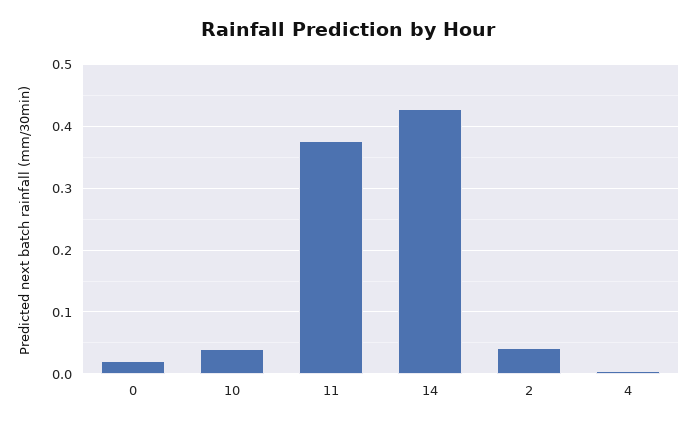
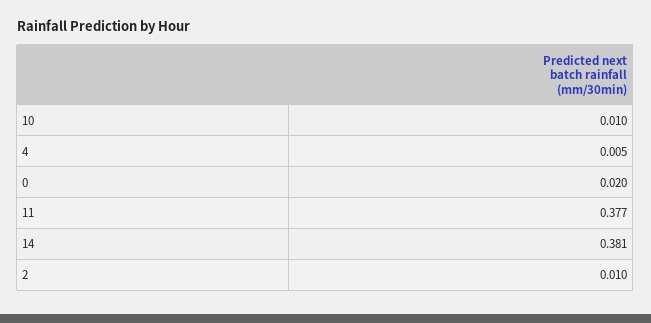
10: 0.04 -> 0.01
14: 0.43 -> 0.381
2: 0.04 -> 0.01

